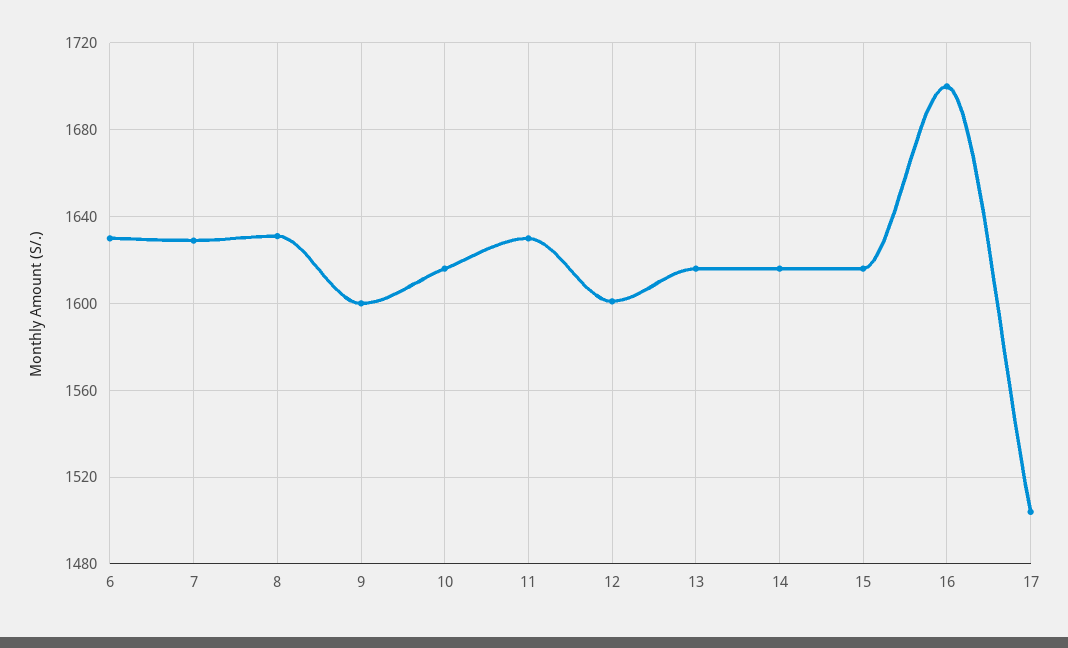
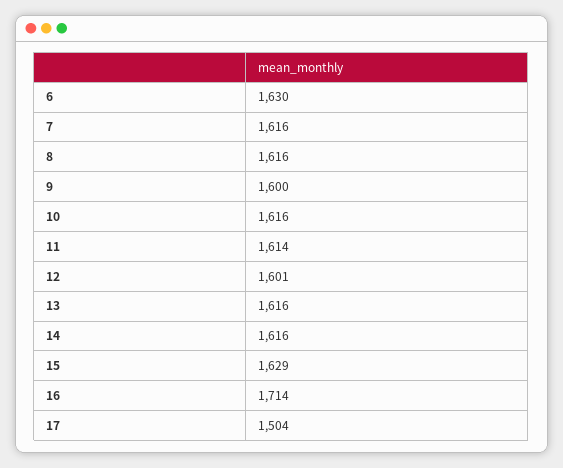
7: 1630 -> 1616
8: 1630 -> 1616
11: 1630 -> 1614
15: 1615 -> 1629
16: 1700 -> 1714

